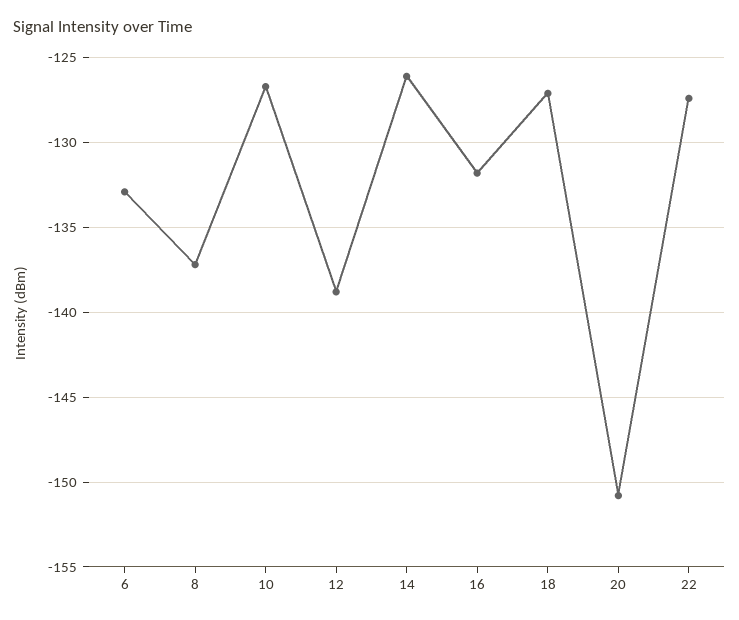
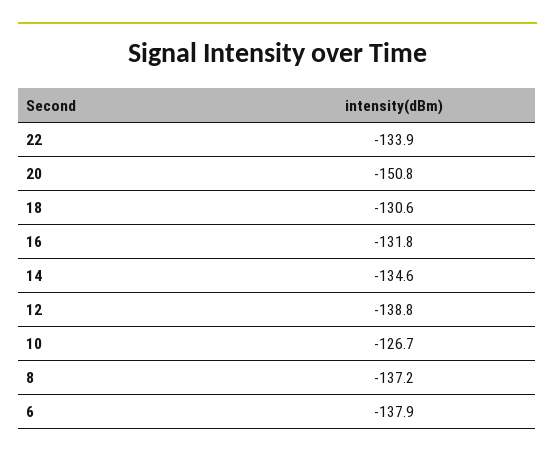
6: -133 -> -137.9
14: -126 -> -134.6
18: -127 -> -130.6
22: -127.5 -> -133.9

